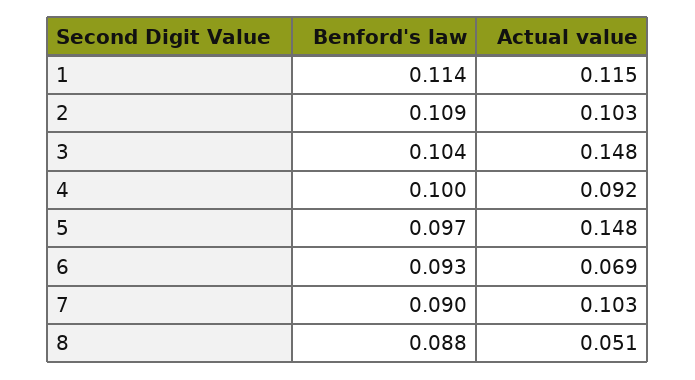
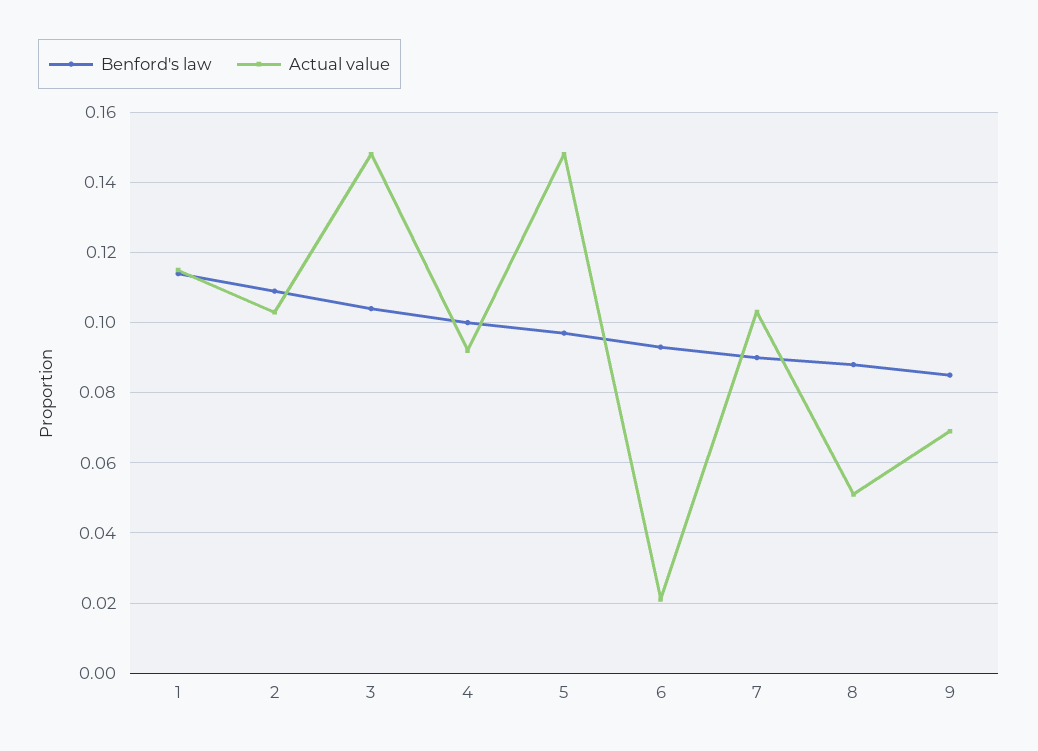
Actual value, 6: 0.069 -> 0.02
Benford's law, 9: none -> 0.085
Actual value, 9: none -> 0.07

